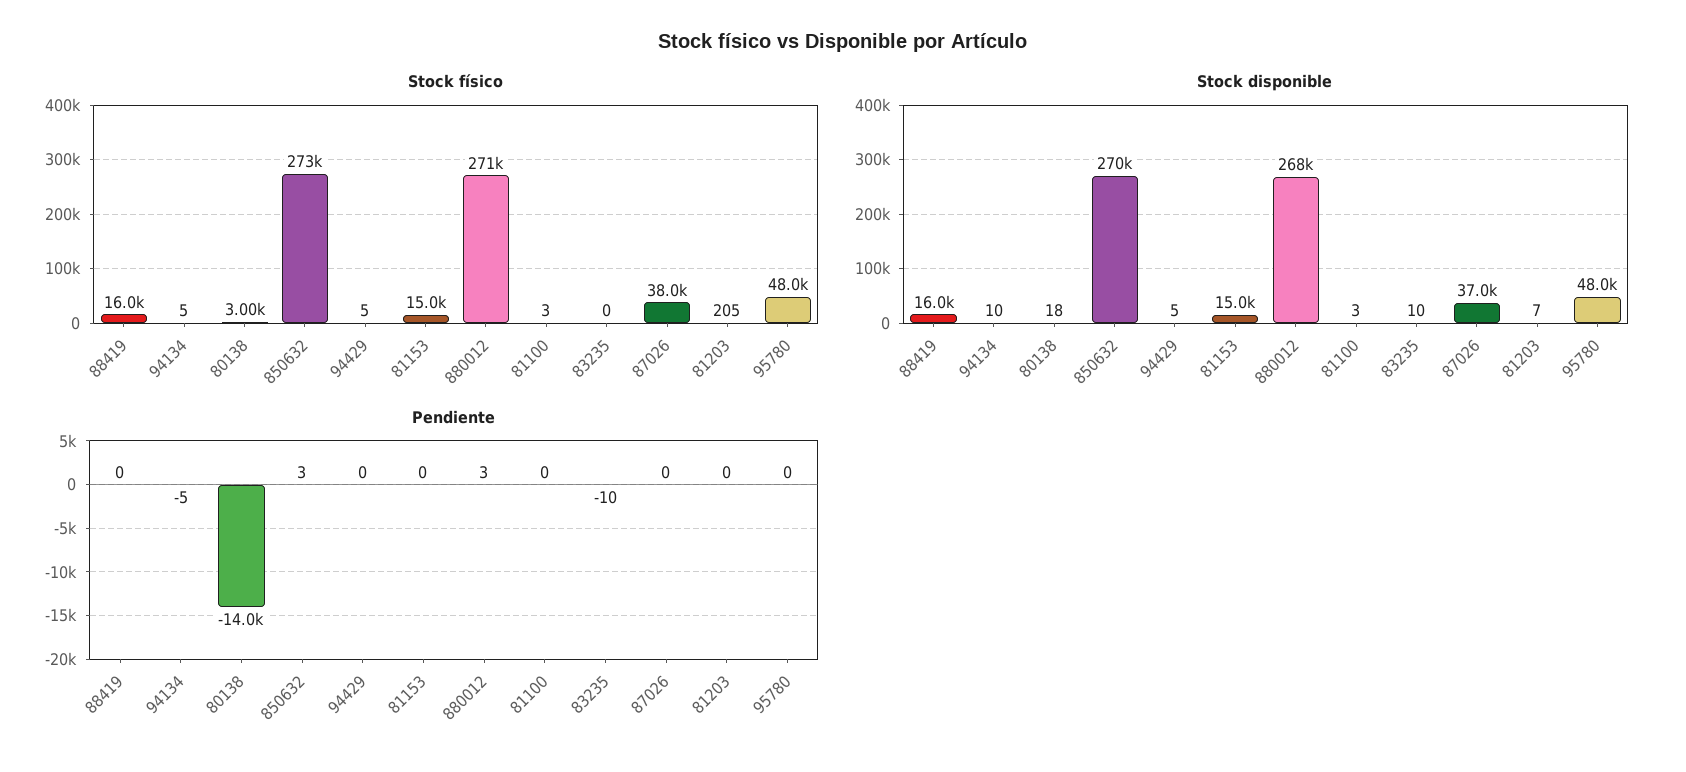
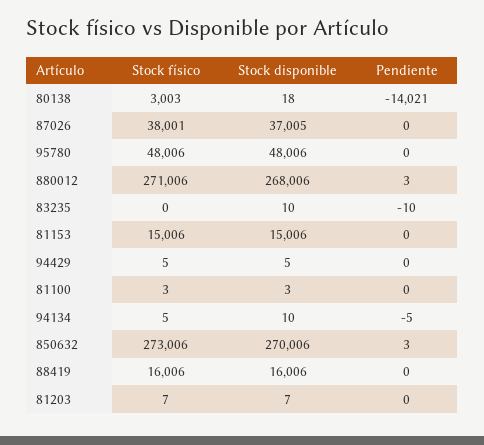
Stock físico, 81203: 205 -> 7

